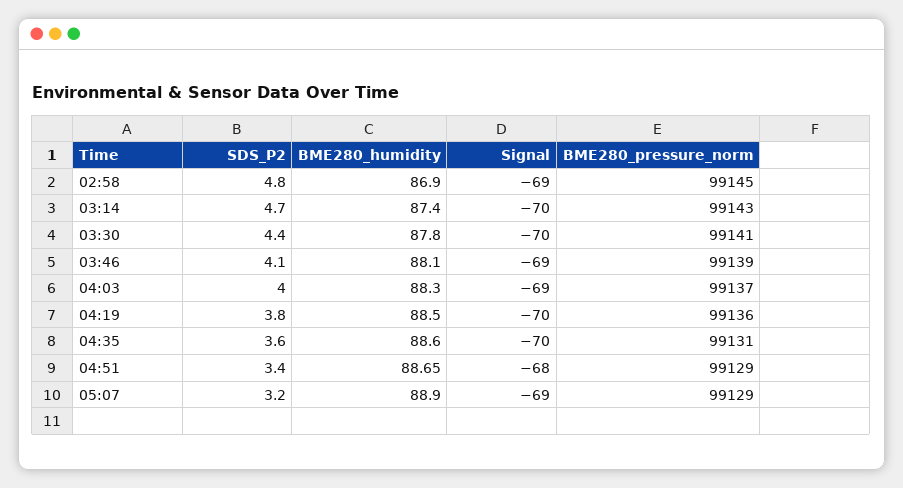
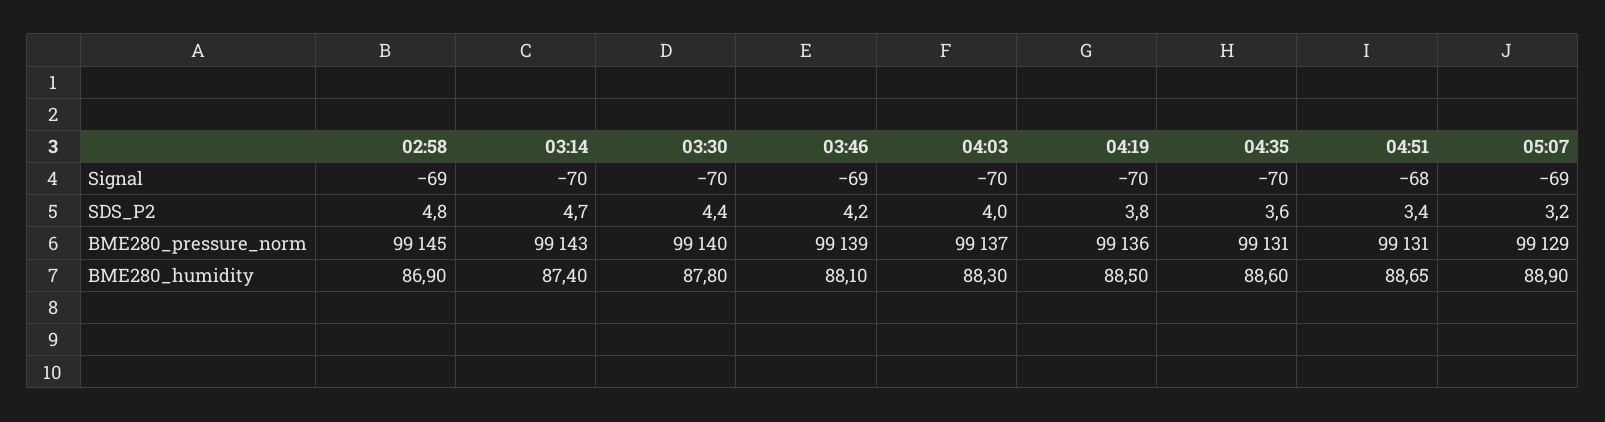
BME280_pressure_norm, 03:30: 99141 -> 99140
SDS_P2, 03:46: 4.1 -> 4.2
Signal, 04:03: -69 -> -70
BME280_pressure_norm, 04:51: 99129 -> 99131

